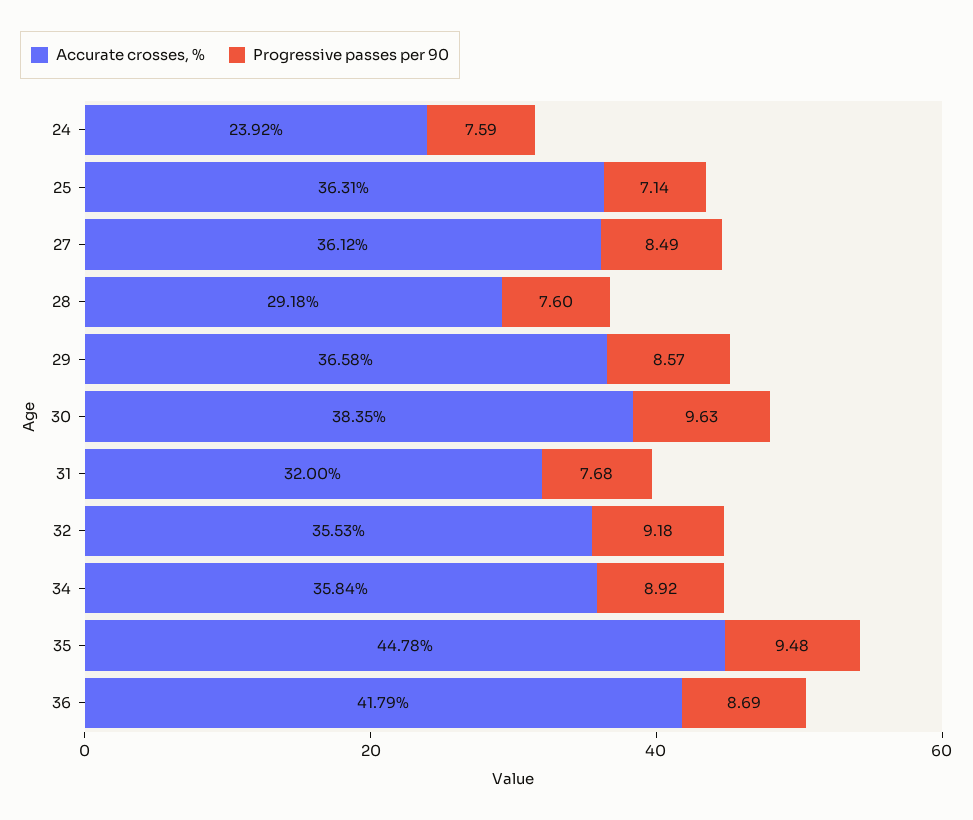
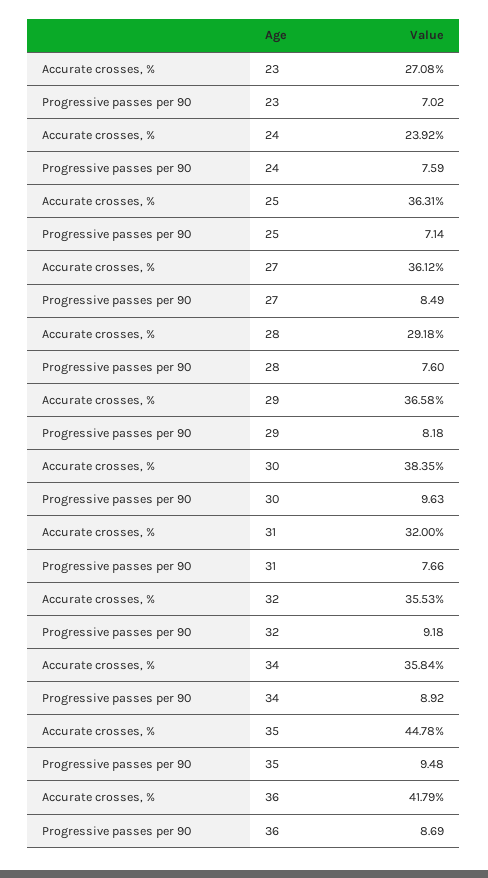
Progressive passes per 90, 29: 8.57 -> 8.18
Progressive passes per 90, 31: 7.68 -> 7.66
Accurate crosses, %, 23: none -> 27.08
Progressive passes per 90, 23: none -> 7.02

